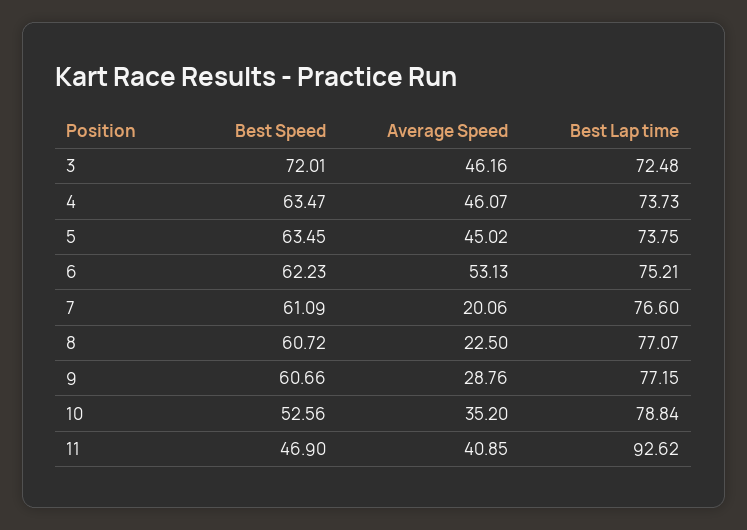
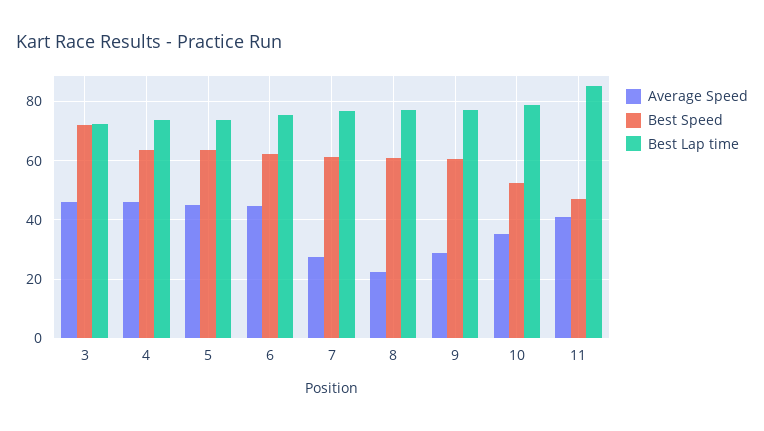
Average Speed, 6: 53.13 -> 45
Average Speed, 7: 20.06 -> 27.5
Best Lap time, 11: 92.62 -> 85

